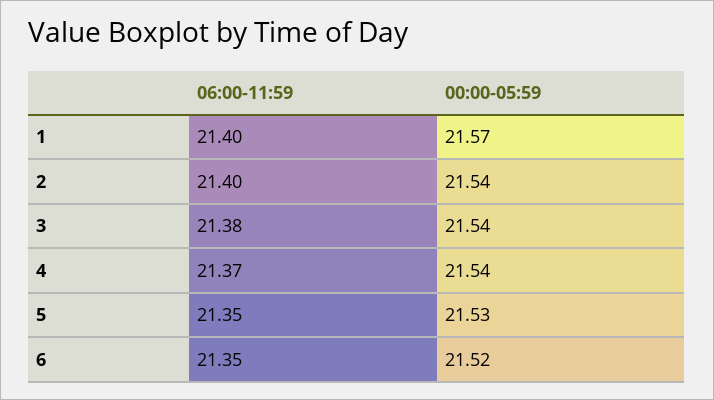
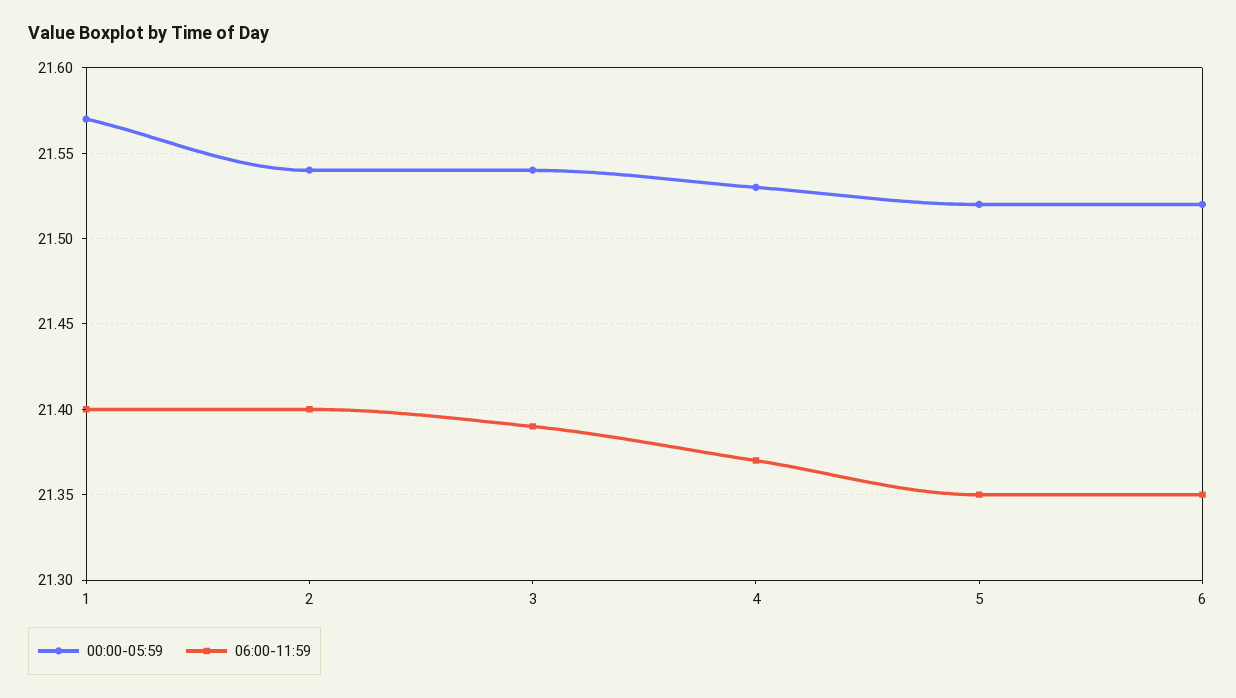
06:00-11:59, 3: 21.38 -> 21.39
00:00-05:59, 4: 21.54 -> 21.53
00:00-05:59, 5: 21.53 -> 21.52

